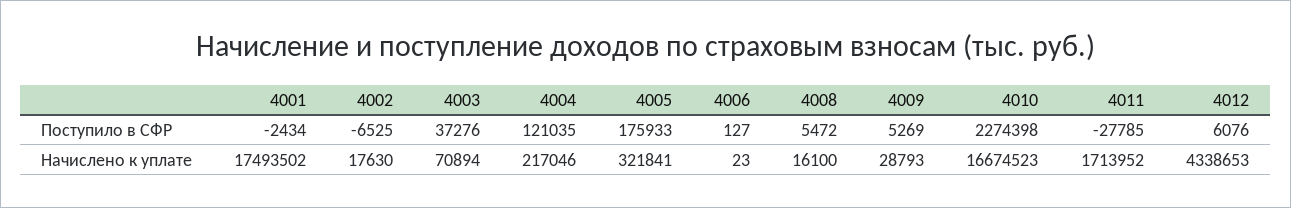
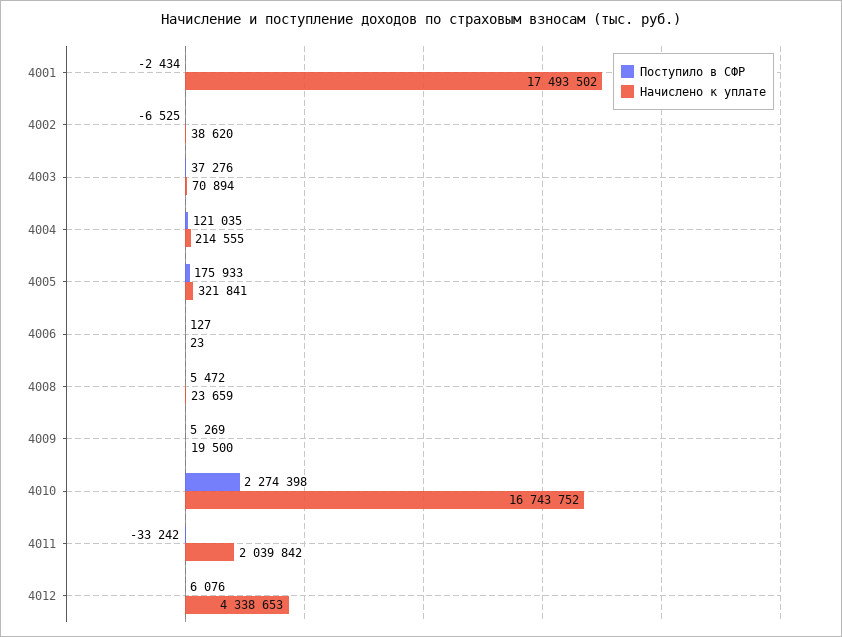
Поступило в СФР, 4011: -27785 -> -33242
Начислено к уплате, 4002: 17630 -> 38620
Начислено к уплате, 4004: 217046 -> 214555
Начислено к уплате, 4008: 16100 -> 23659
Начислено к уплате, 4009: 28793 -> 19500
Начислено к уплате, 4010: 16674523 -> 16743752
Начислено к уплате, 4011: 1713952 -> 2039842

